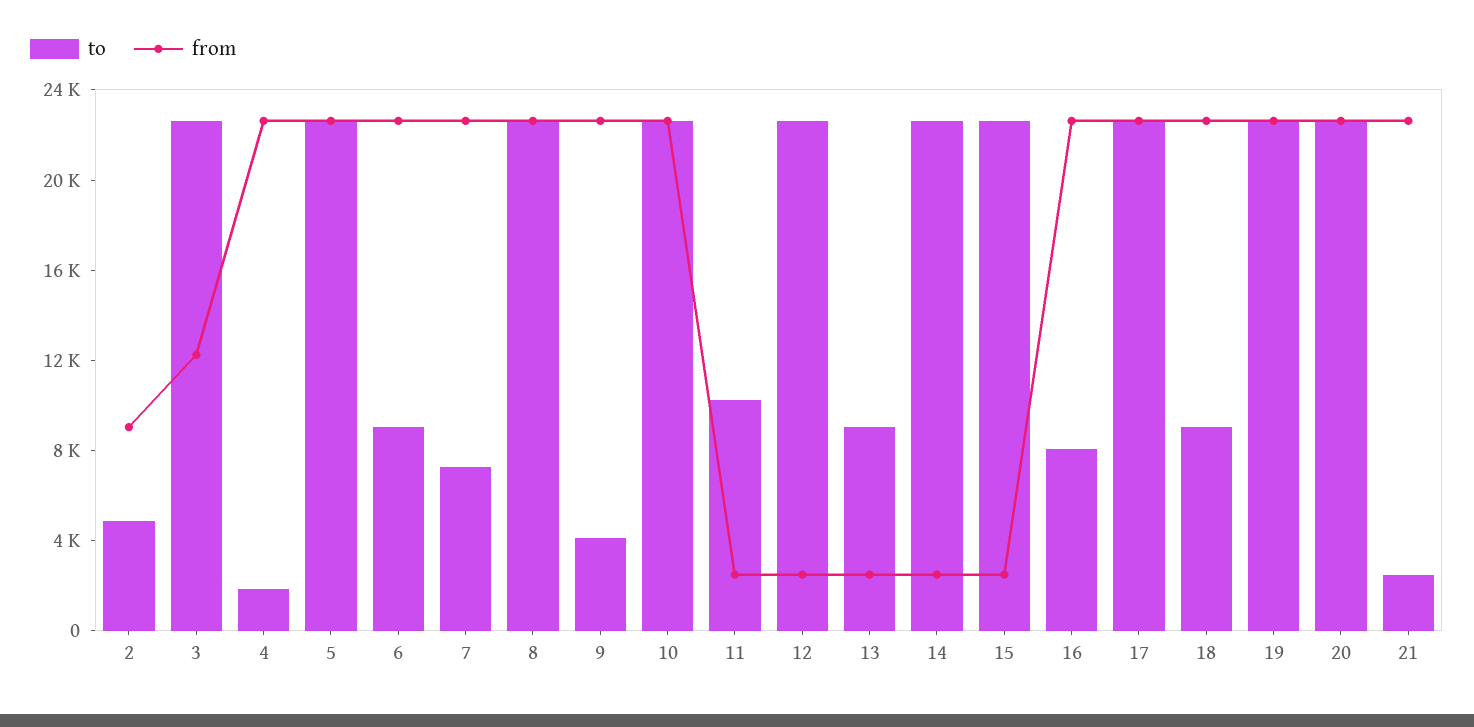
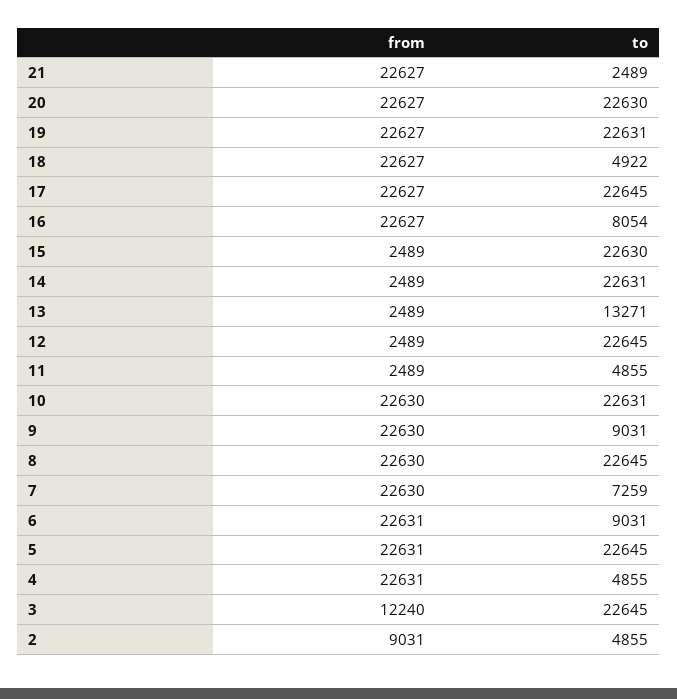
to, 4: 2000 -> 4855
to, 9: 4000 -> 9031
to, 11: 10000 -> 4855
to, 13: 9000 -> 13271
to, 18: 9000 -> 4922

